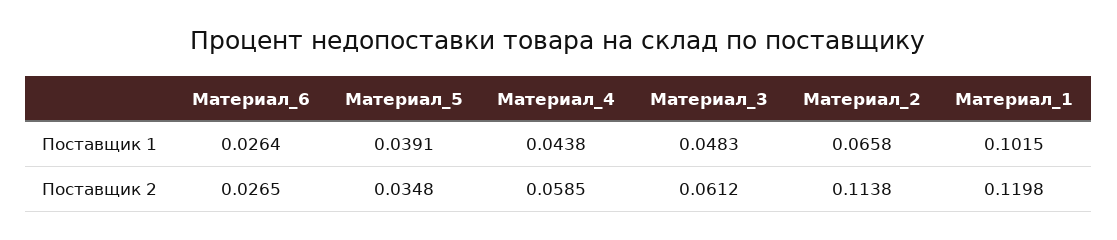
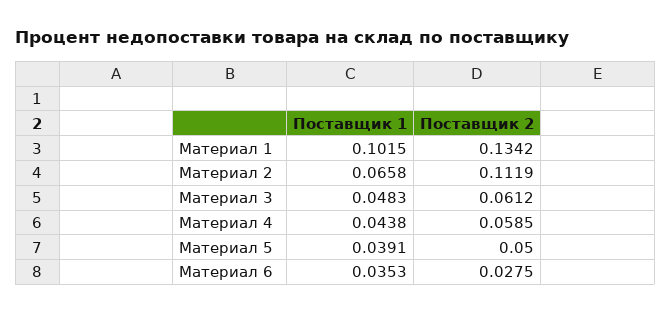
Материал_6, Поставщик 1: 0.0264 -> 0.0353
Материал_6, Поставщик 2: 0.0265 -> 0.0275
Материал_5, Поставщик 2: 0.0348 -> 0.05
Материал_2, Поставщик 2: 0.1138 -> 0.1119
Материал_1, Поставщик 2: 0.1198 -> 0.1342

